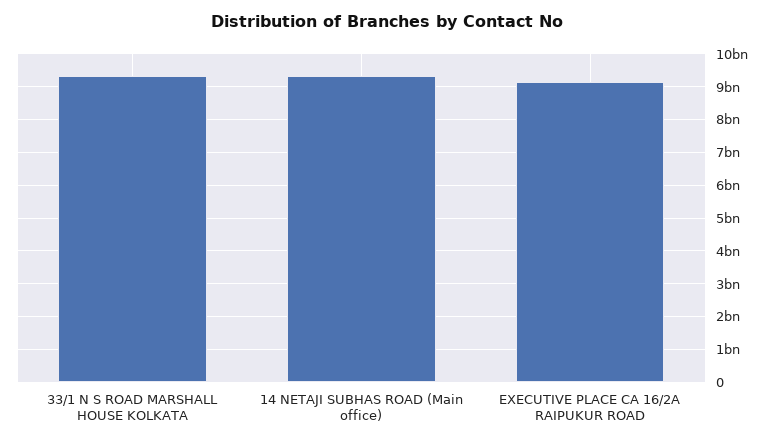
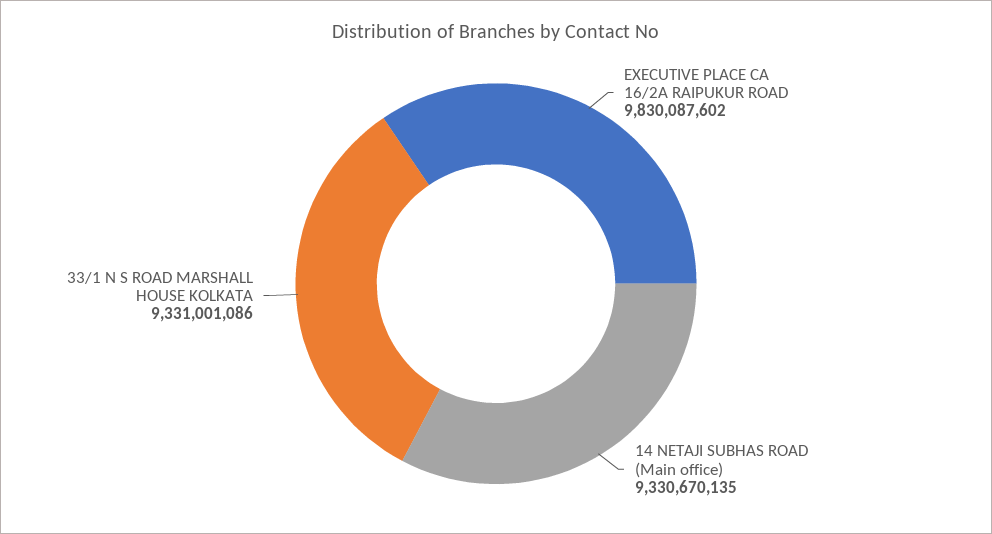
EXECUTIVE PLACE CA 16/2A RAIPUKUR ROAD: 9200000000 -> 9830087602

